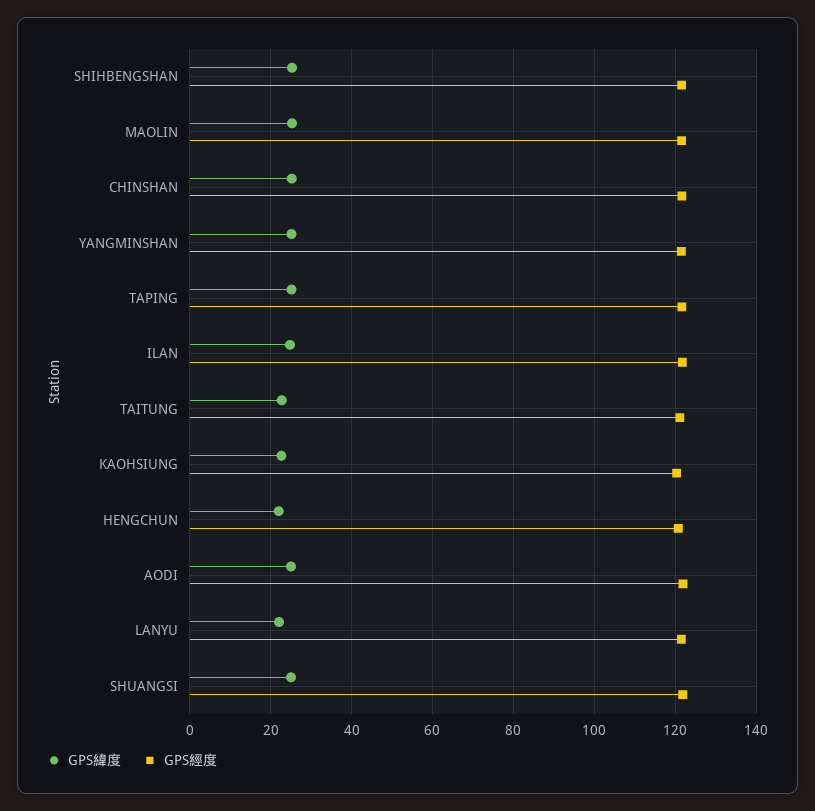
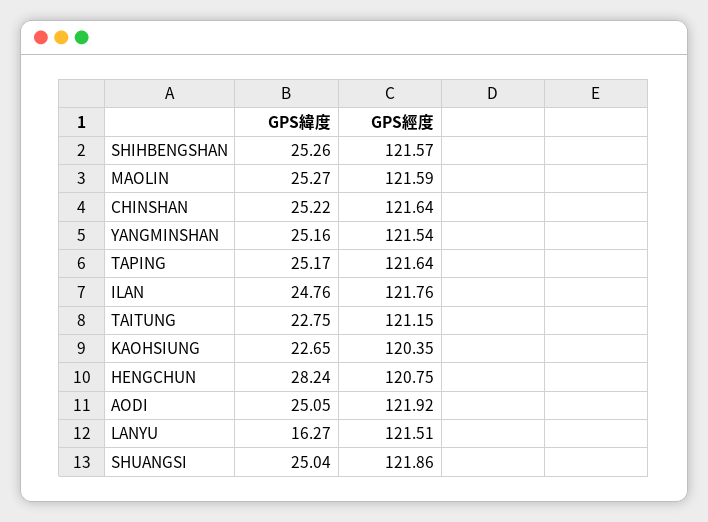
GPS緯度, HENGCHUN: 22 -> 28.24
GPS緯度, LANYU: 22 -> 16.27

